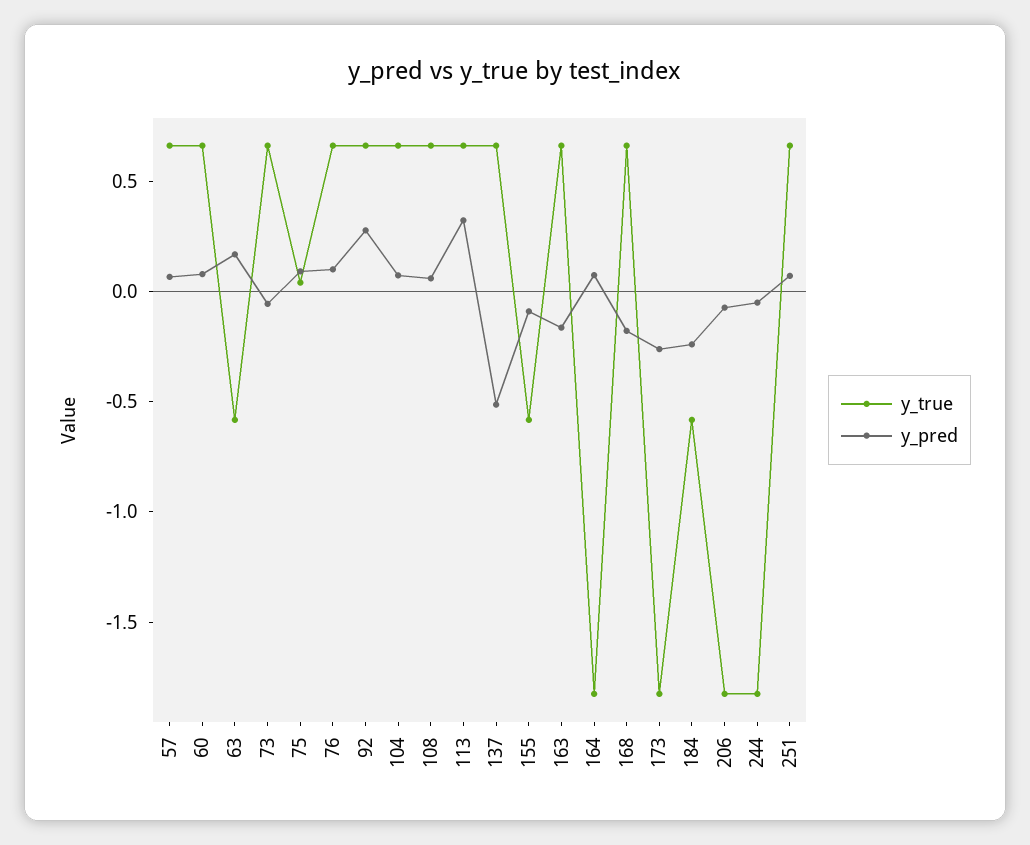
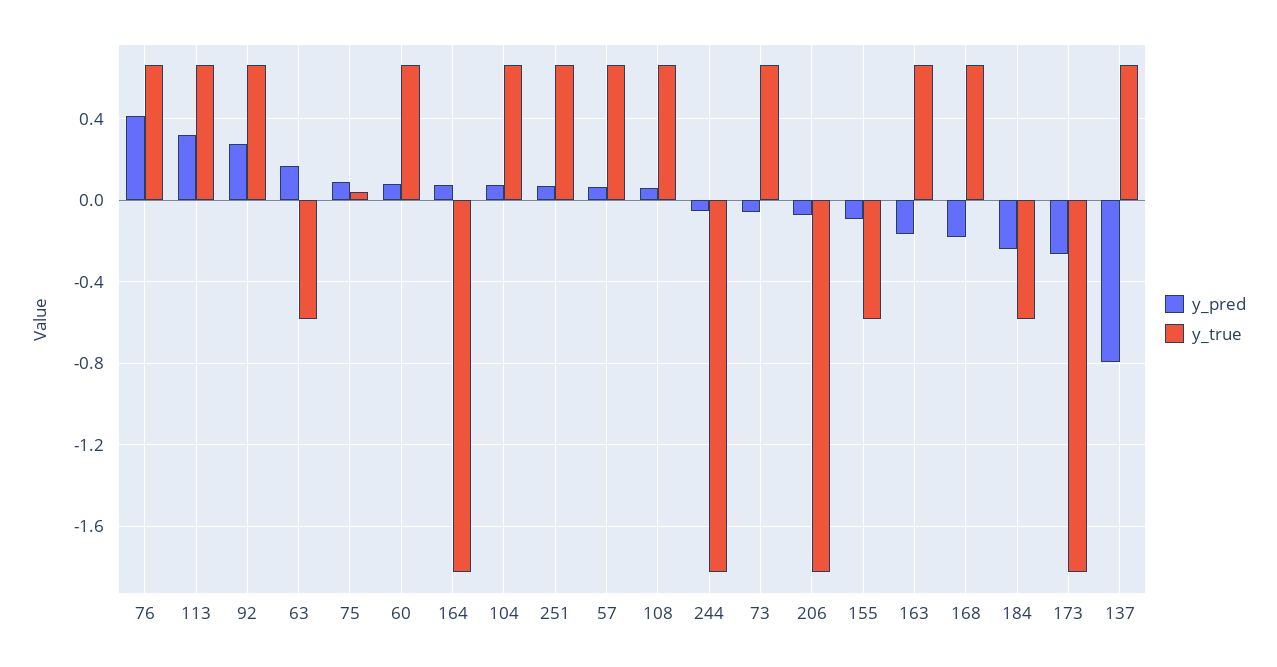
y_pred, 76: 0.1 -> 0.4
y_pred, 137: -0.5 -> -0.8

